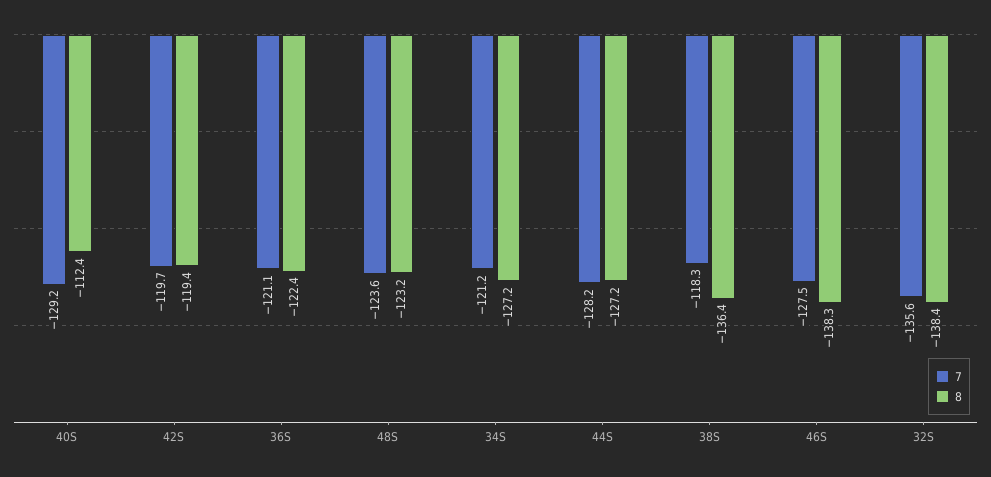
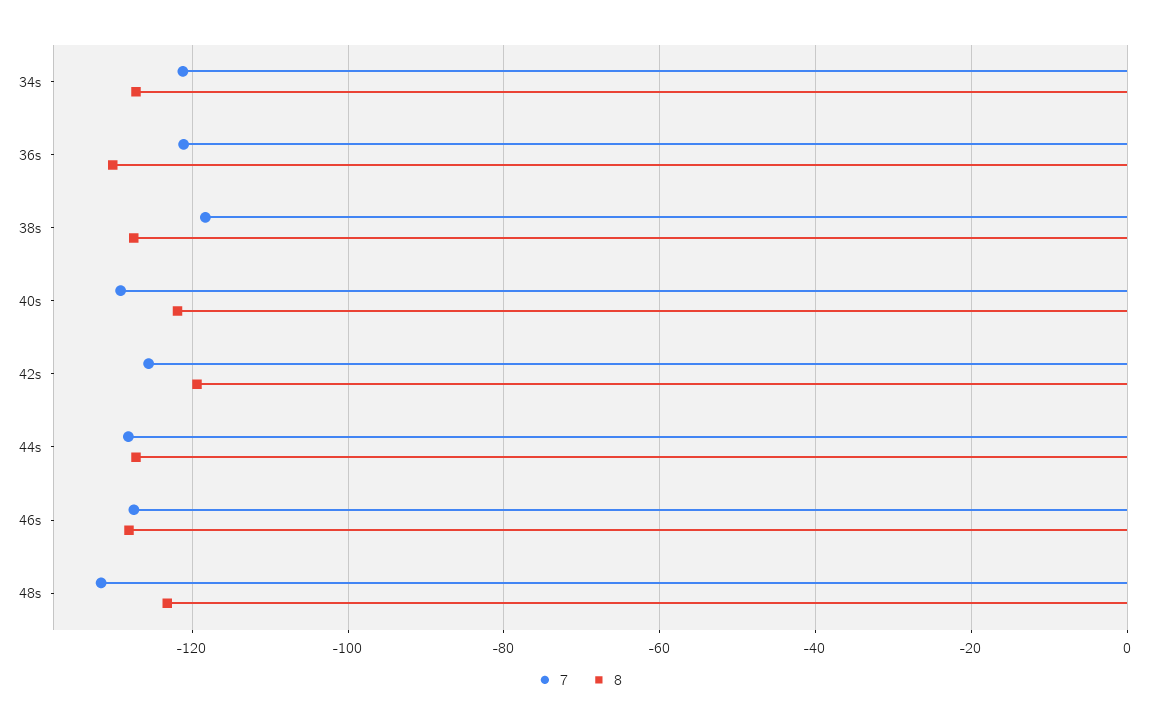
8, 40S: -112.4 -> -122
7, 42S: -119.7 -> -126
8, 36S: -122.4 -> -130
7, 48S: -123.6 -> -132
8, 38S: -136.4 -> -128
8, 46S: -138.3 -> -128
7, 32S: -135.6 -> none
8, 32S: -138.4 -> none

